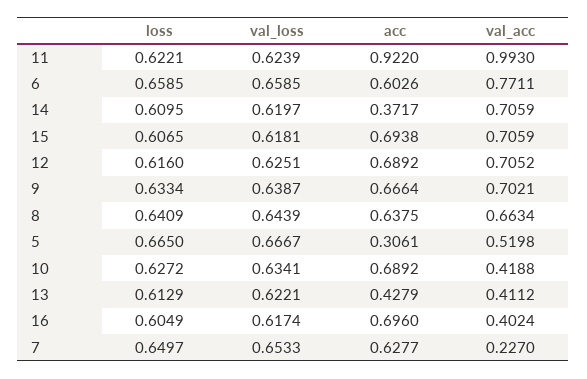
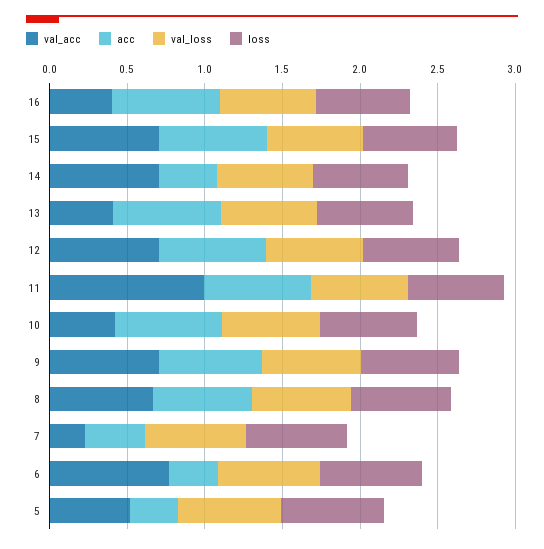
acc, 11: 0.922 -> 0.7
acc, 6: 0.6026 -> 0.3
acc, 13: 0.4279 -> 0.7
acc, 7: 0.6277 -> 0.4

